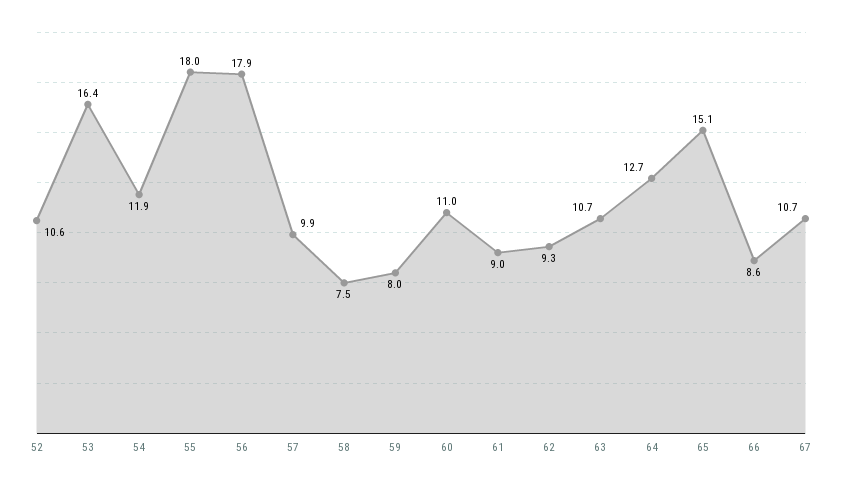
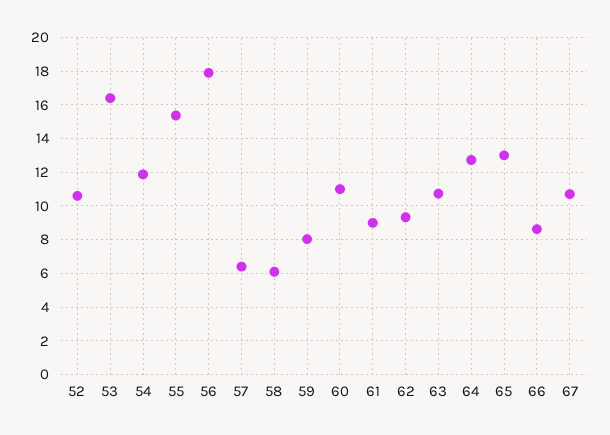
55: 18 -> 15.5
57: 9.9 -> 6.5
58: 7.5 -> 6
65: 15.1 -> 13

